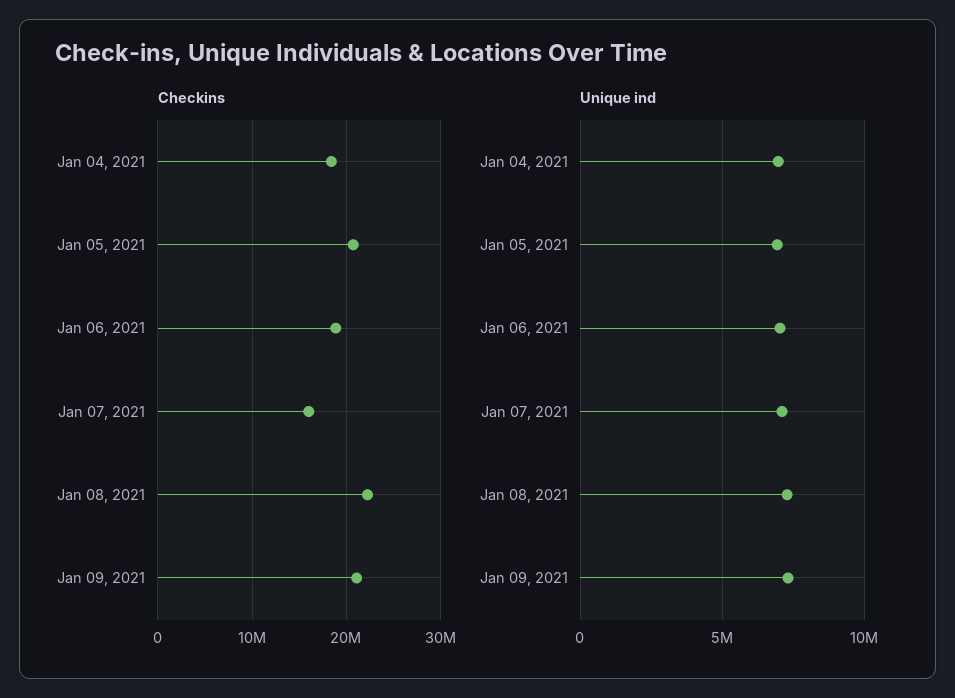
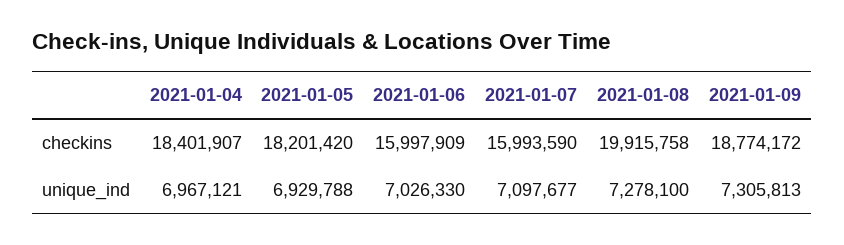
Checkins, Jan 05, 2021: 21000000 -> 18201420
Checkins, Jan 06, 2021: 19000000 -> 15997909
Checkins, Jan 08, 2021: 22000000 -> 19915758
Checkins, Jan 09, 2021: 21000000 -> 18774172

